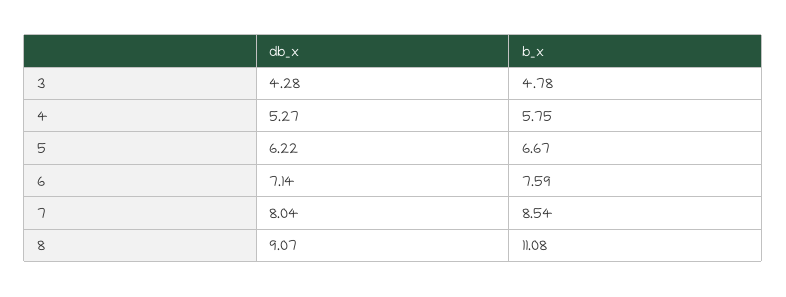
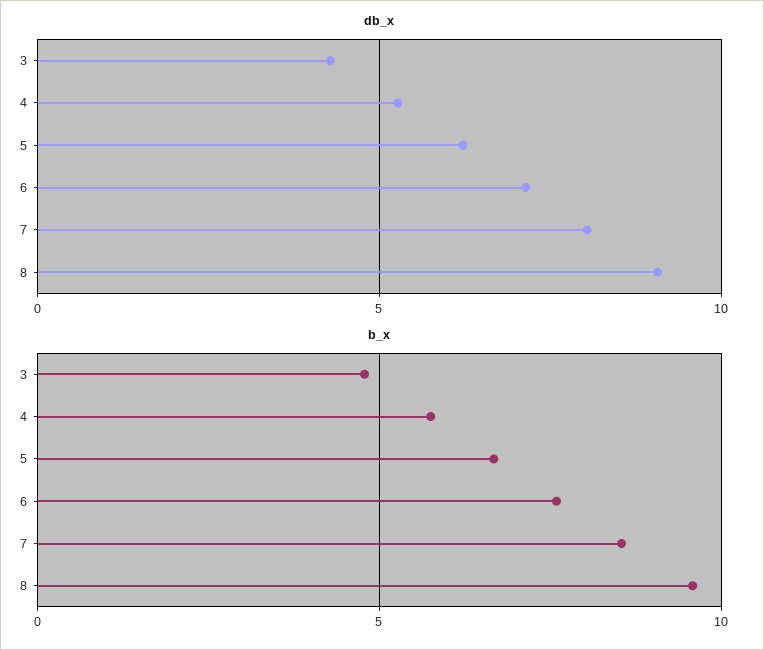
b_x, 8: 11.08 -> 9.5

